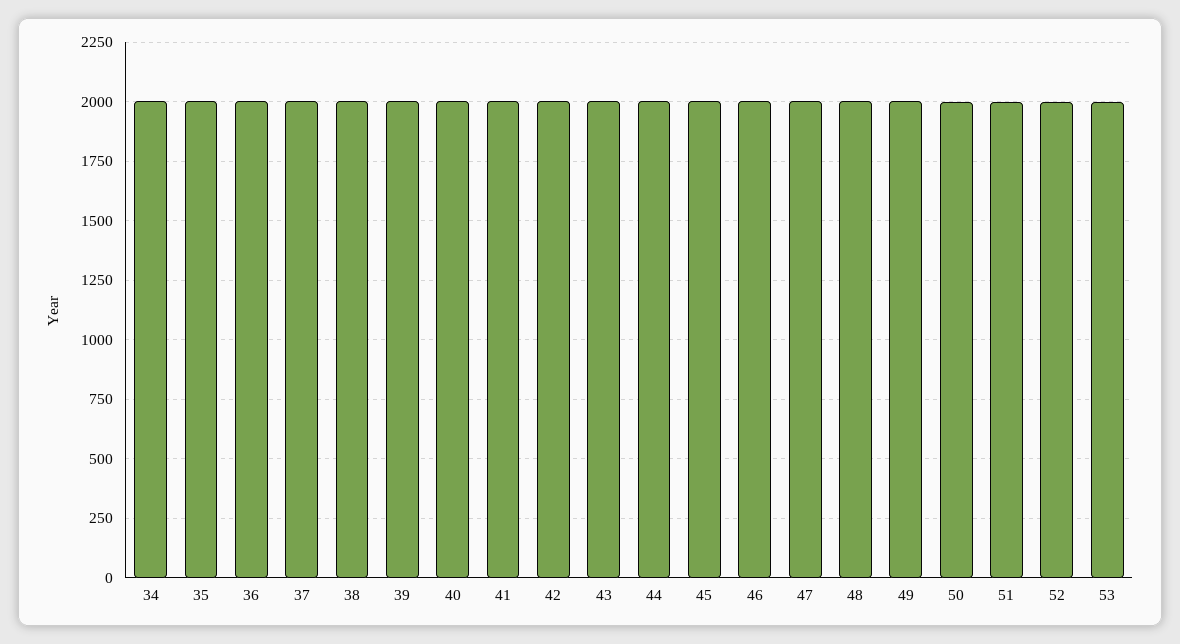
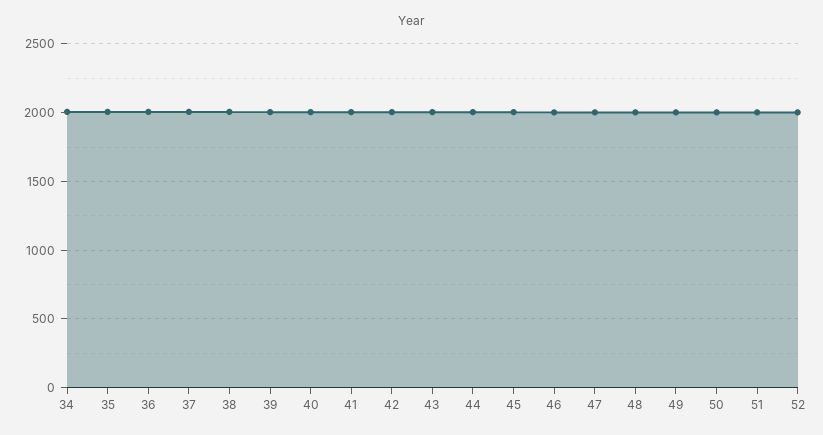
53: 2000 -> none

